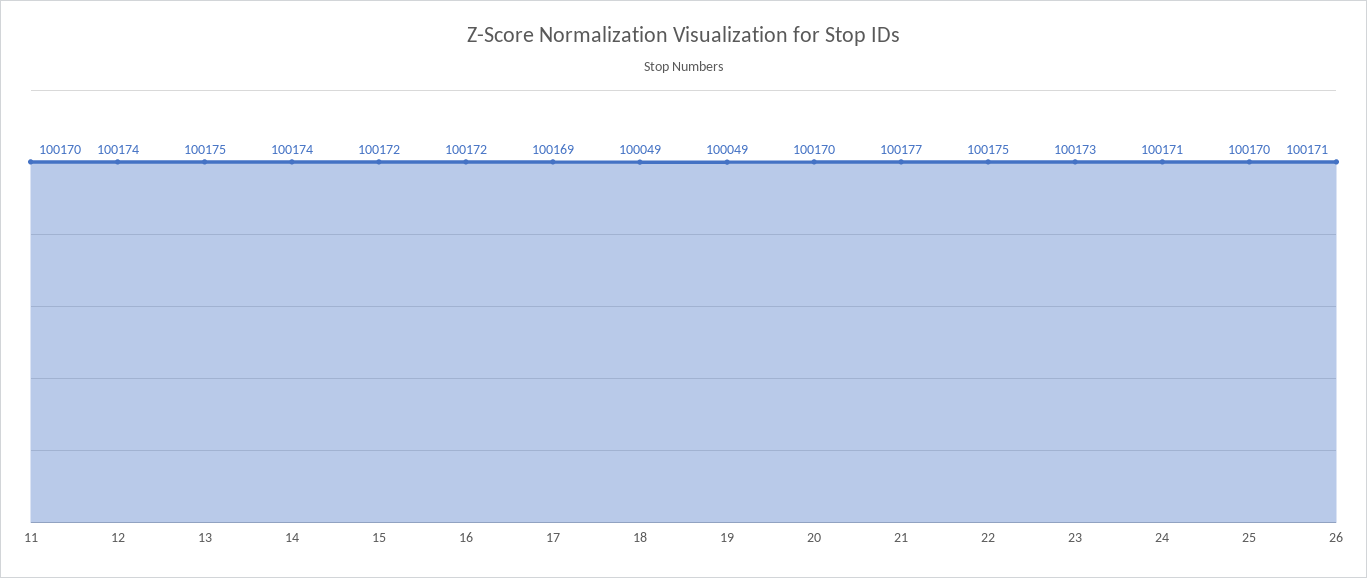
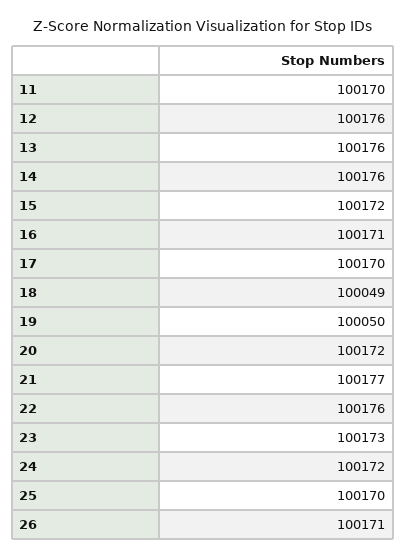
12: 100174 -> 100176
13: 100175 -> 100176
14: 100174 -> 100176
16: 100172 -> 100171
17: 100169 -> 100170
19: 100049 -> 100050
20: 100170 -> 100172
22: 100175 -> 100176
24: 100171 -> 100172

